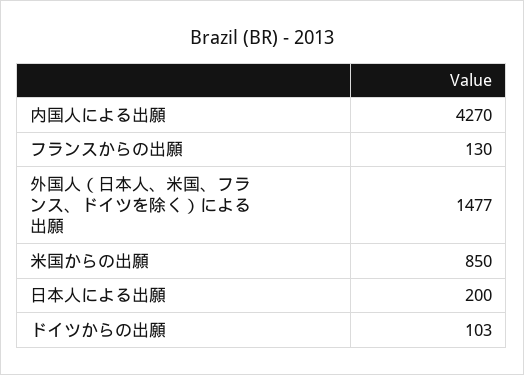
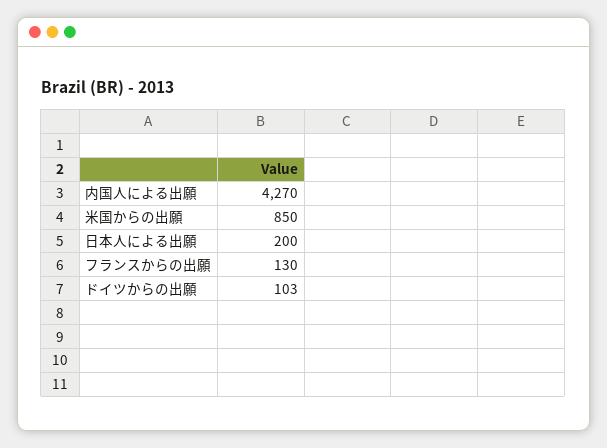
外国人（日本人、米国、フランス、ドイツを除く）による出願: 1477 -> none

